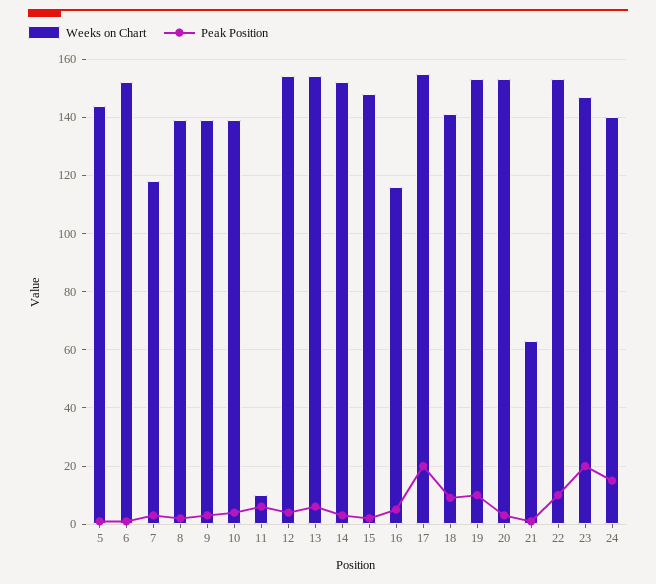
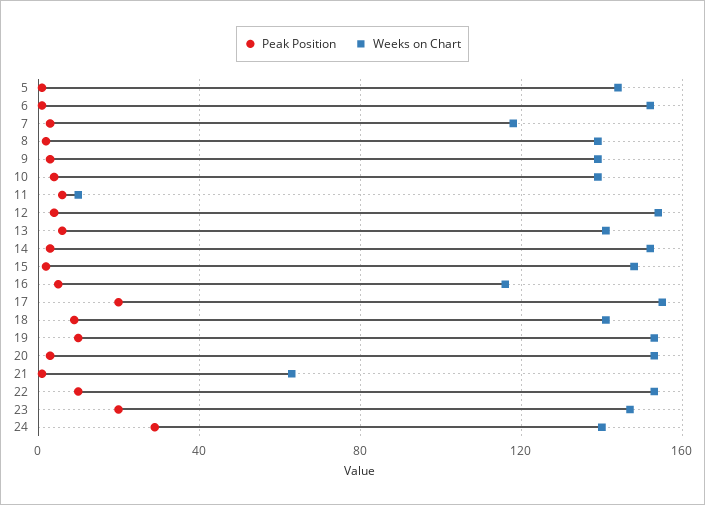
Weeks on Chart, 13: 155 -> 140
Peak Position, 24: 15 -> 30

